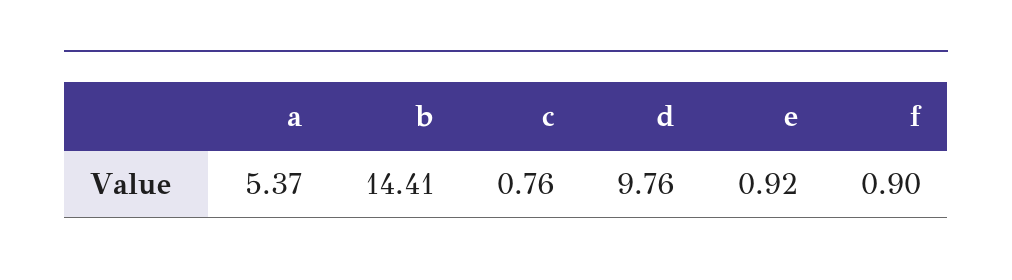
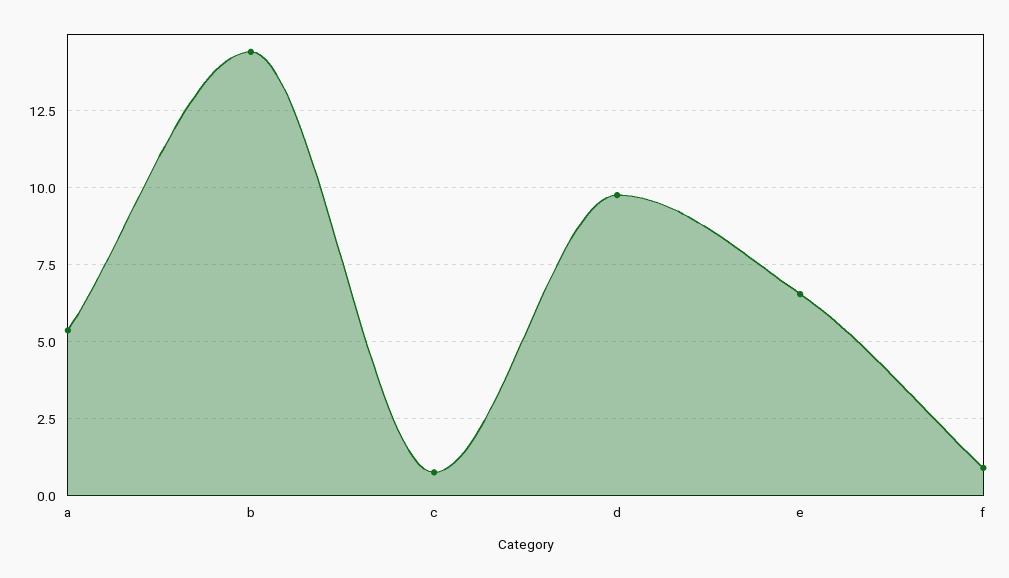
e: 0.92 -> 6.5

